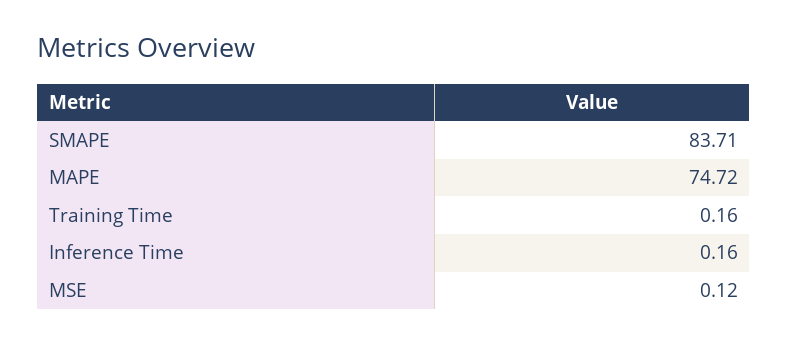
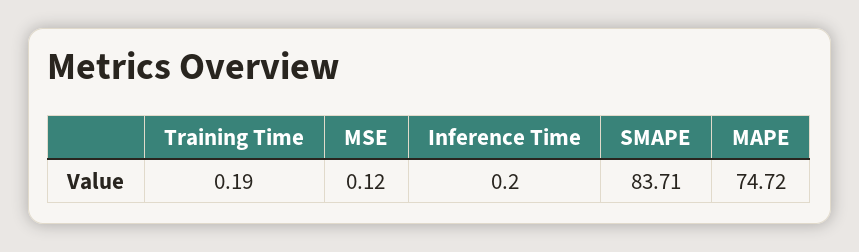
Training Time: 0.16 -> 0.19
Inference Time: 0.16 -> 0.2

